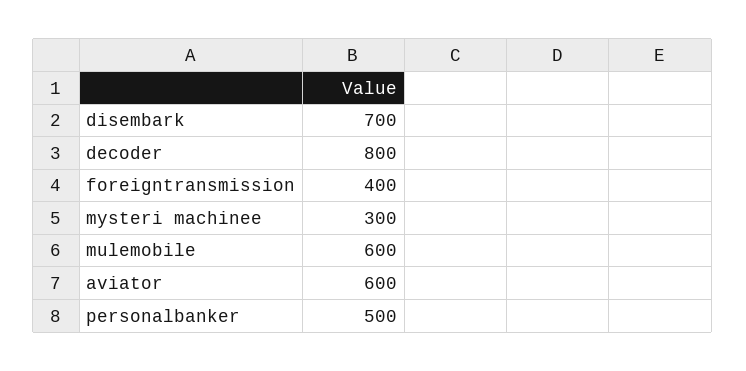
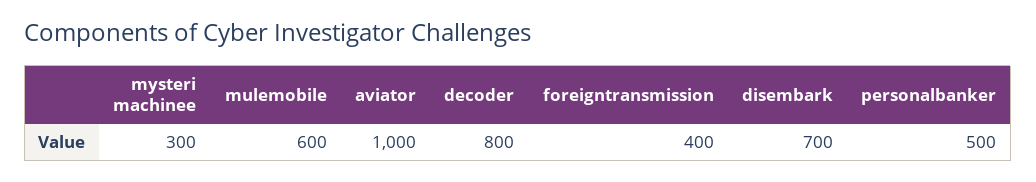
aviator: 600 -> 1000

